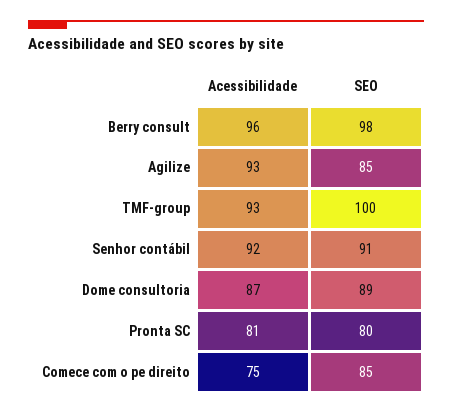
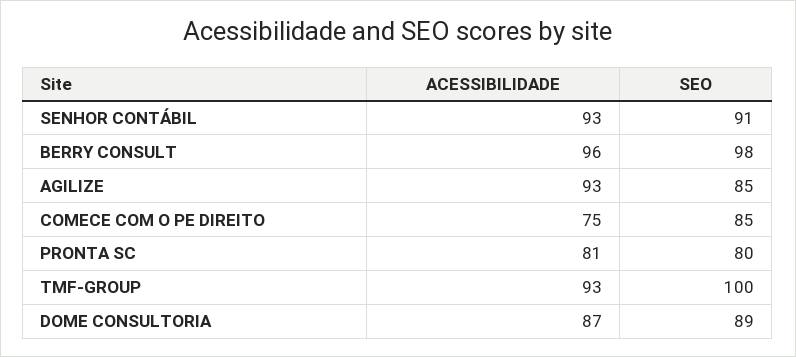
Acessibilidade, Senhor contábil: 92 -> 93

